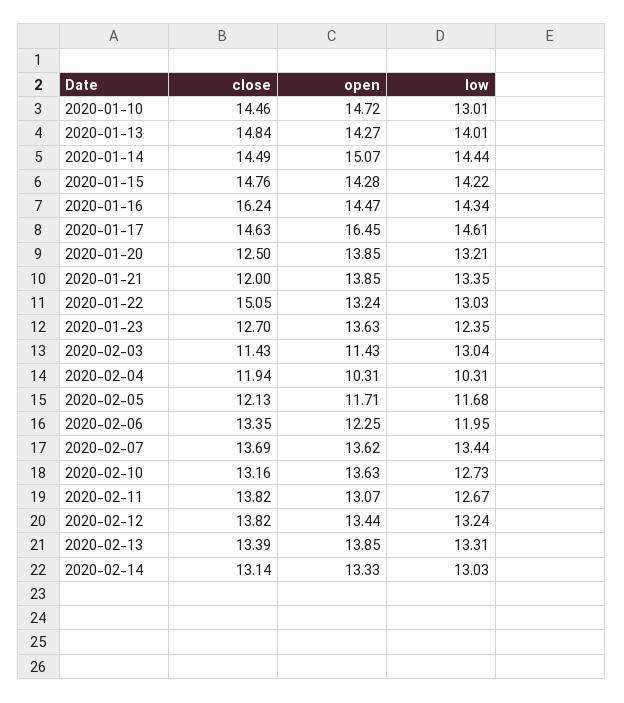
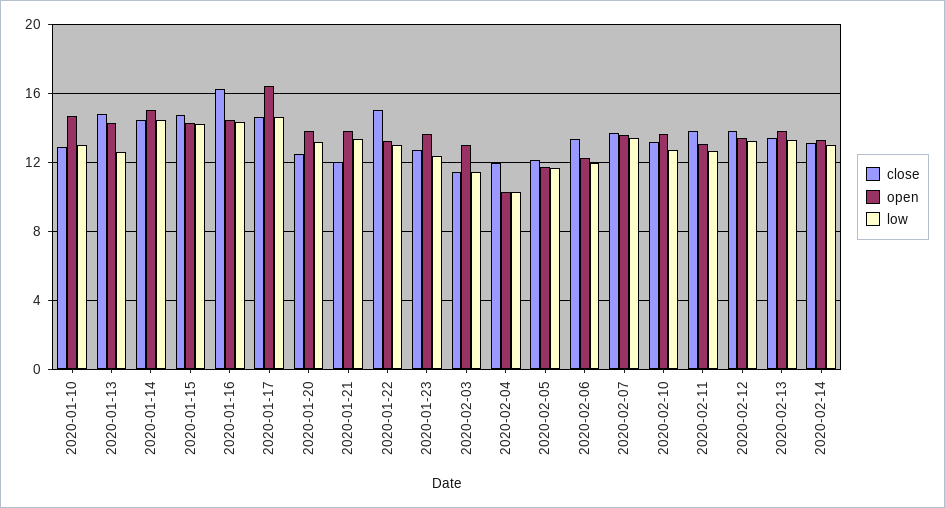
close, 2020-01-10: 14.46 -> 13
low, 2020-01-13: 14.01 -> 12.5
open, 2020-02-03: 11.43 -> 13
low, 2020-02-03: 13.04 -> 11.5

